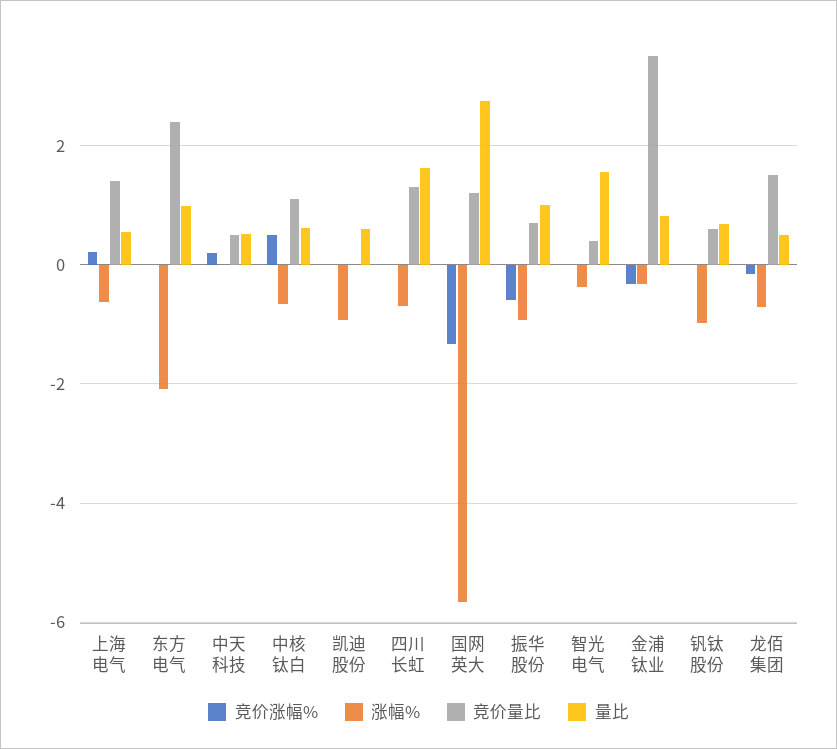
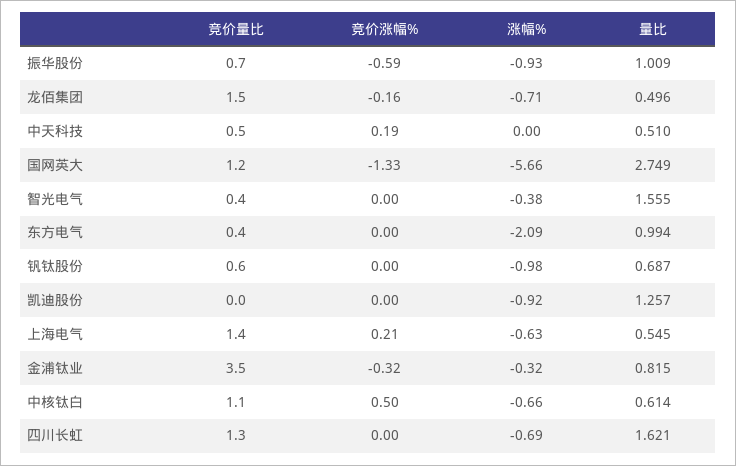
竞价量比, 东方电气: 2.4 -> 0.4
量比, 凯迪股份: 0.6 -> 1.257

